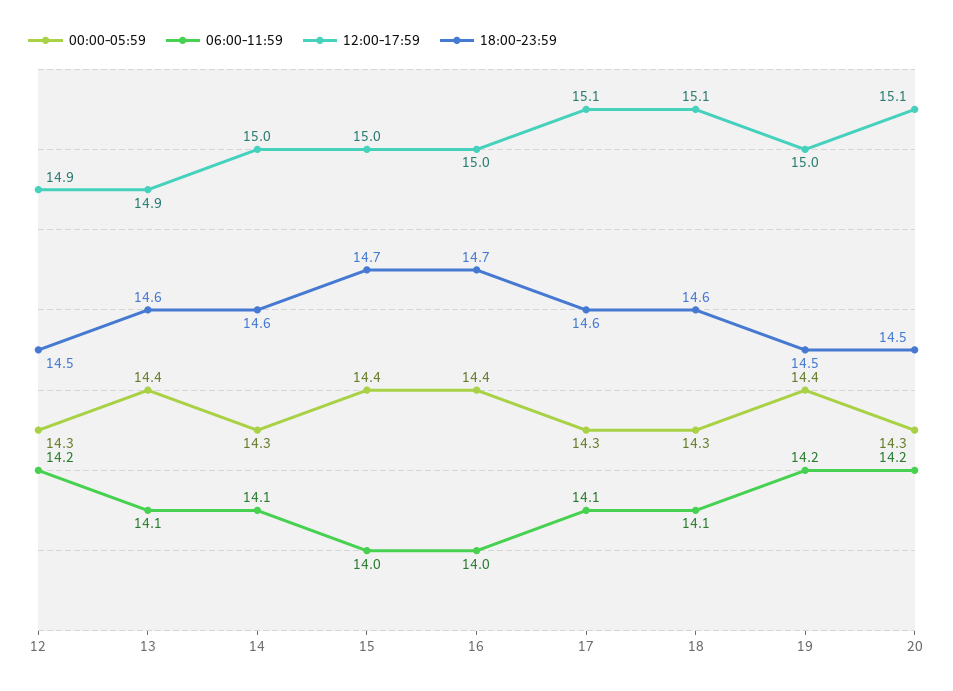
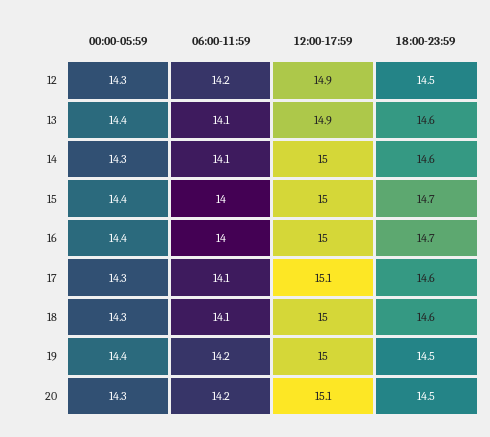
12:00-17:59, 18: 15.1 -> 15

